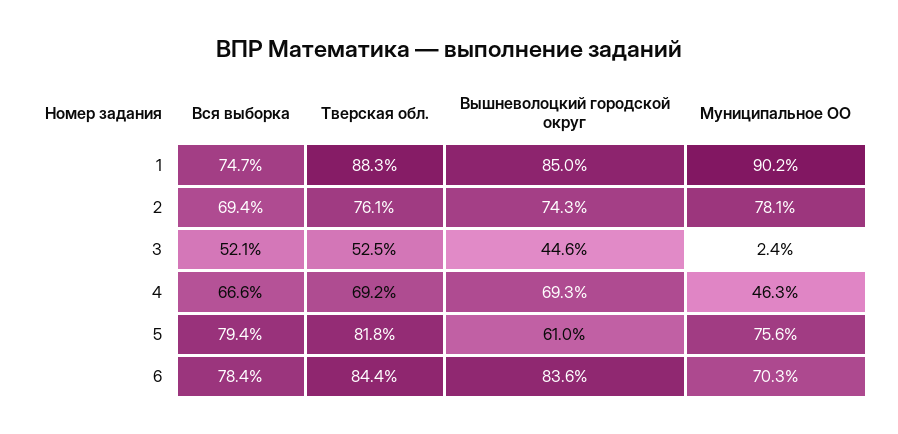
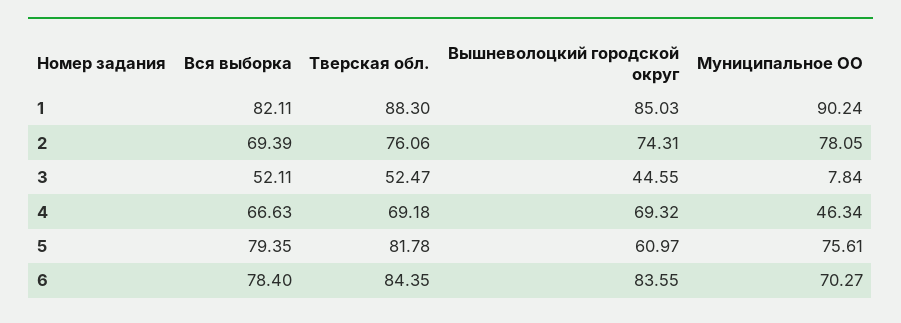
Вся выборка, 1: 74.7 -> 82.11
Муниципальное ОО, 3: 2.4 -> 7.84

